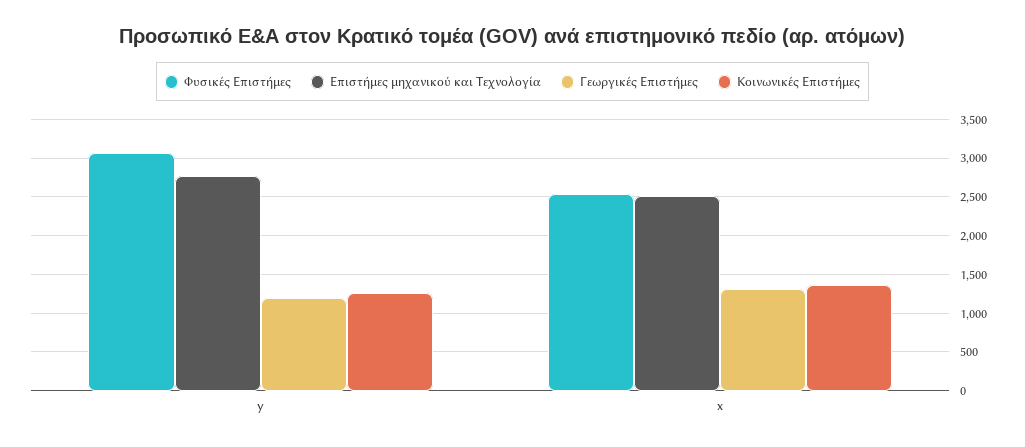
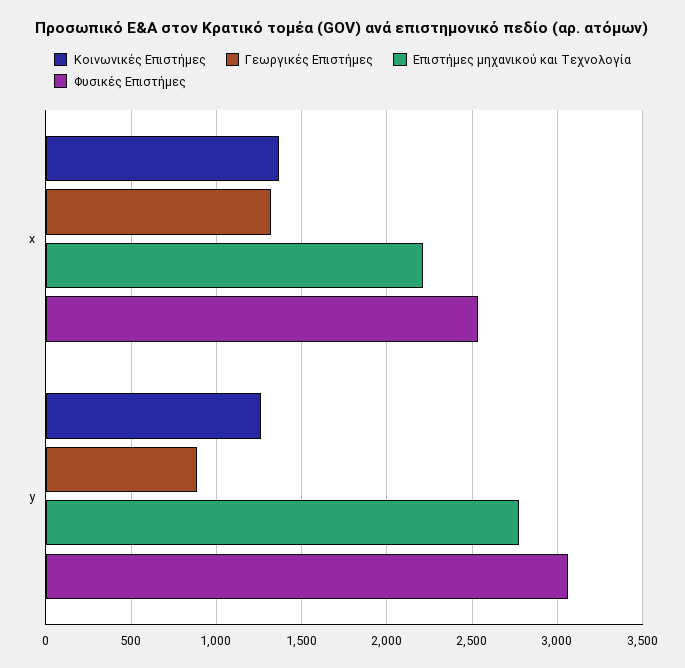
Γεωργικές Επιστήμες, y: 1200 -> 900
Επιστήμες μηχανικού και Τεχνολογία, x: 2500 -> 2200

